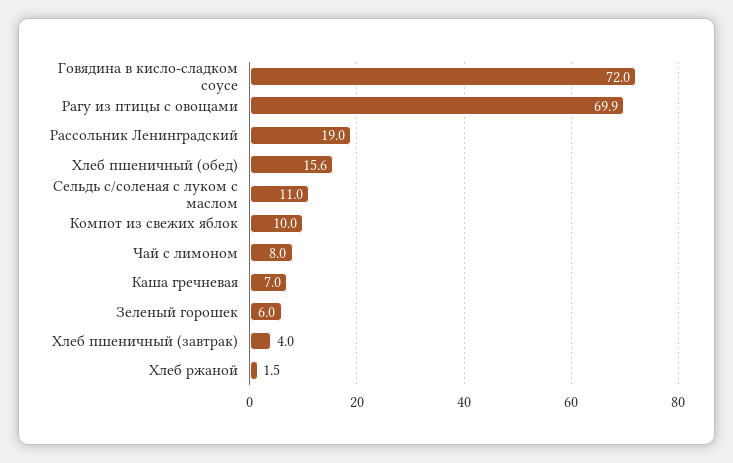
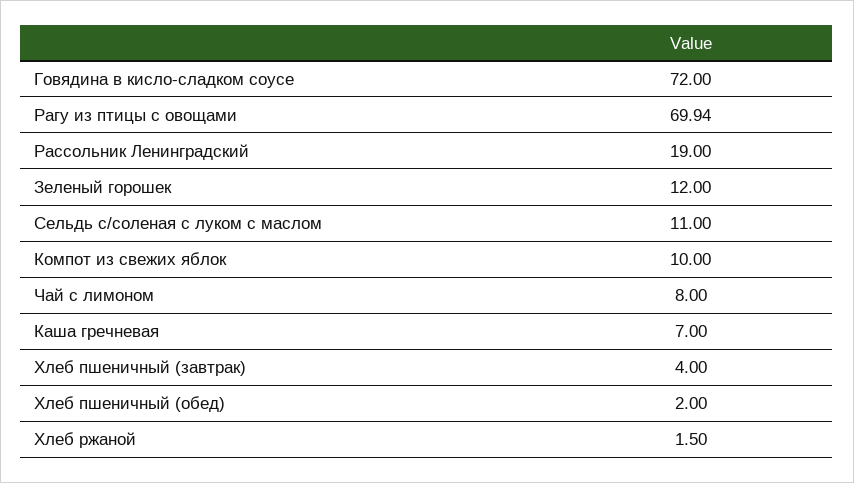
Хлеб пшеничный (обед): 15.6 -> 2
Зеленый горошек: 6 -> 12

